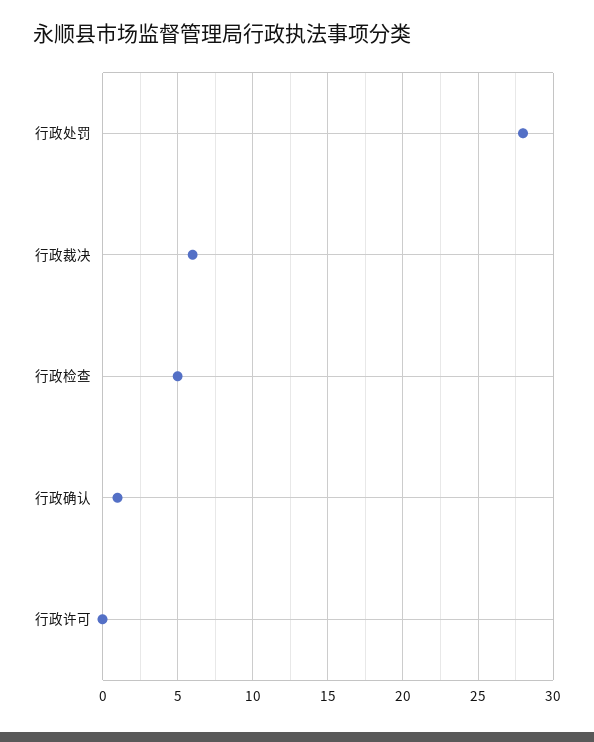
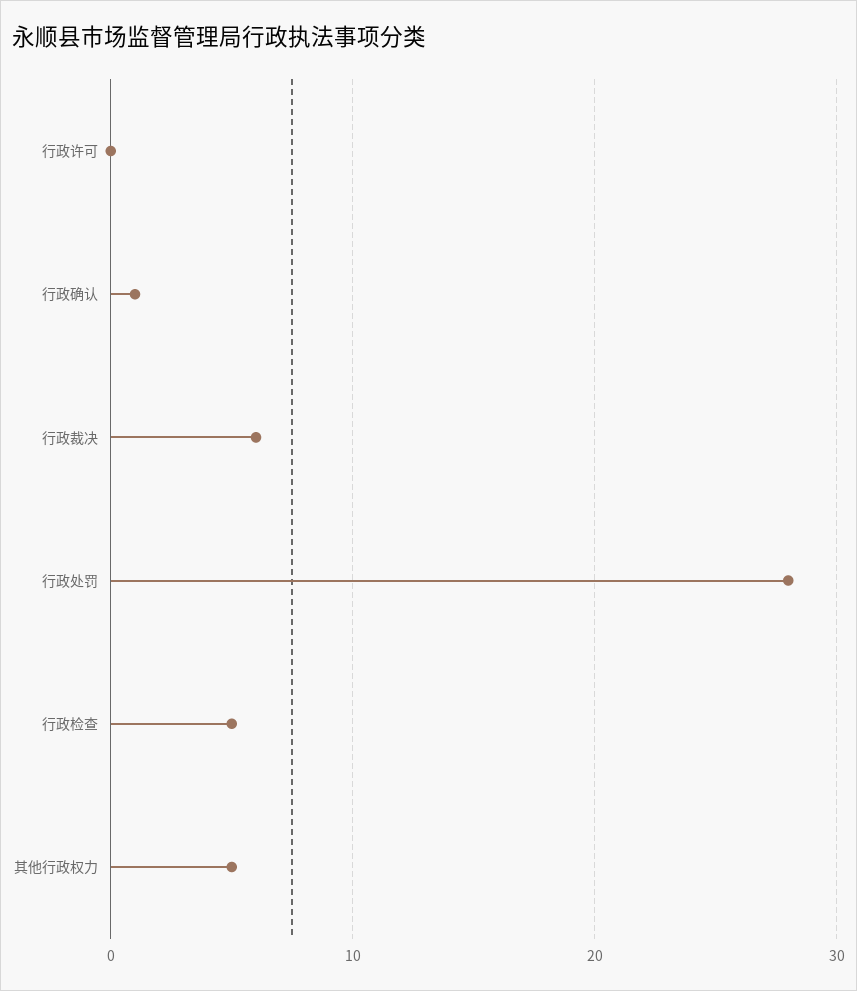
其他行政权力: none -> 5

